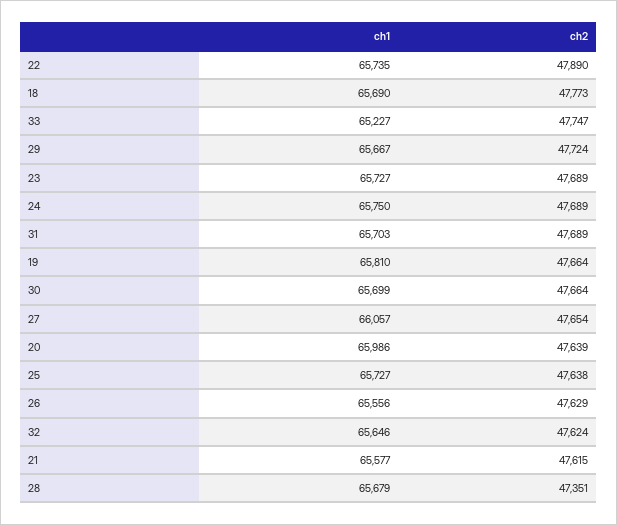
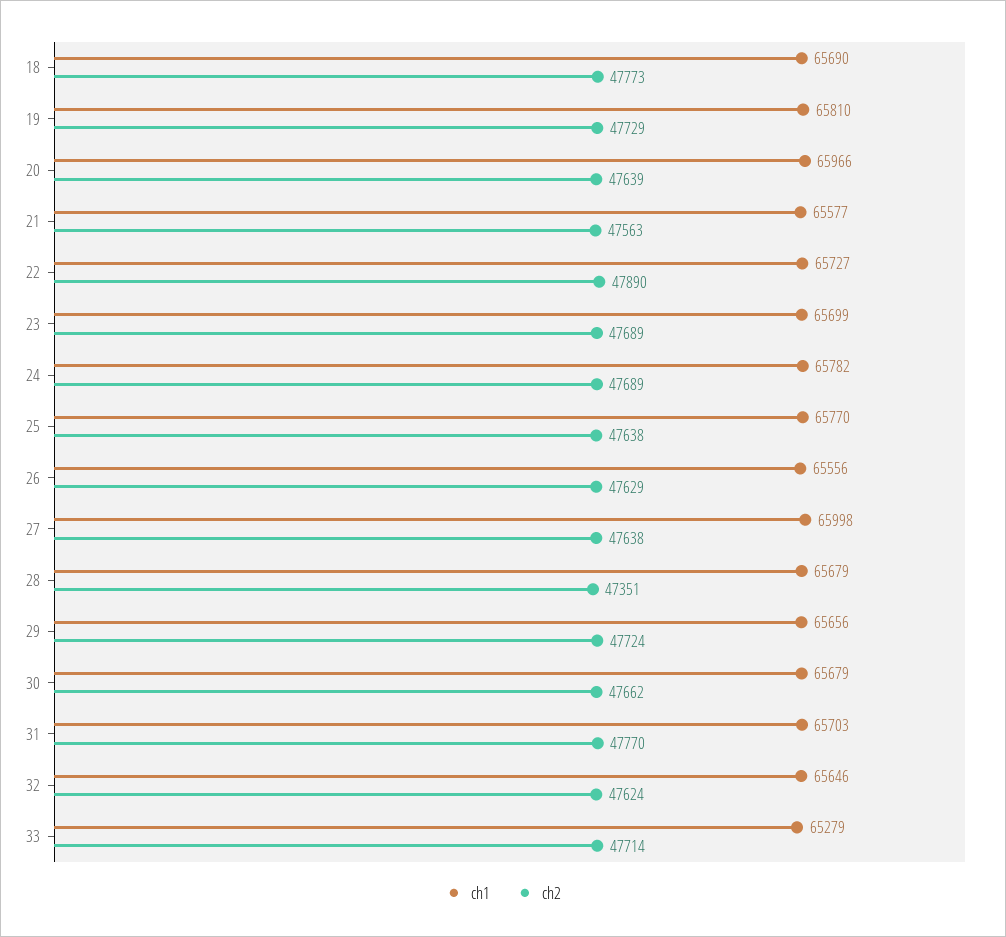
ch1, 22: 65735 -> 65727
ch1, 33: 65227 -> 65279
ch2, 33: 47747 -> 47714
ch1, 29: 65667 -> 65656
ch1, 23: 65727 -> 65699
ch1, 24: 65750 -> 65782
ch2, 31: 47689 -> 47770
ch2, 19: 47664 -> 47729
ch1, 30: 65699 -> 65679
ch2, 30: 47664 -> 47662
ch1, 27: 66057 -> 65998
ch2, 27: 47654 -> 47638
ch1, 20: 65986 -> 65966
ch1, 25: 65727 -> 65770
ch2, 21: 47615 -> 47563

